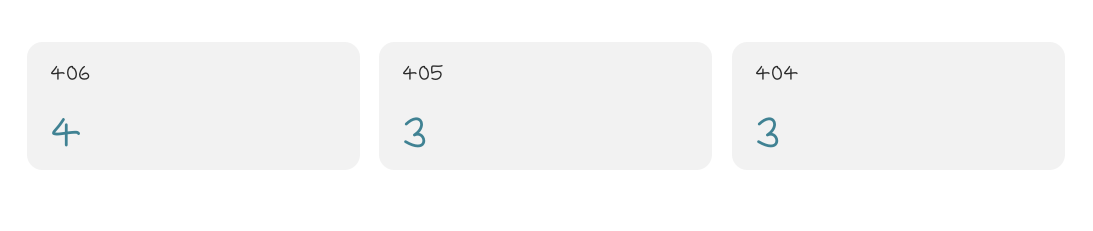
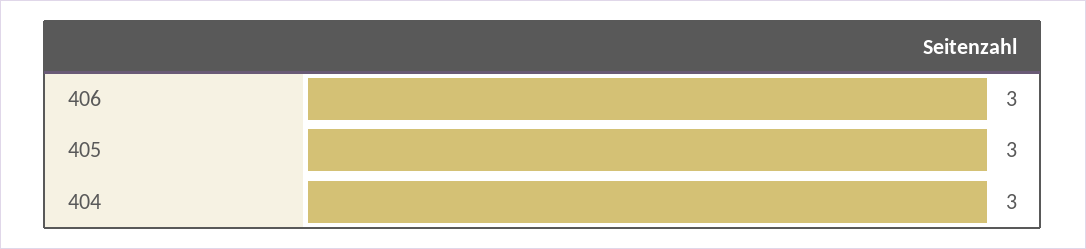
406: 4 -> 3

